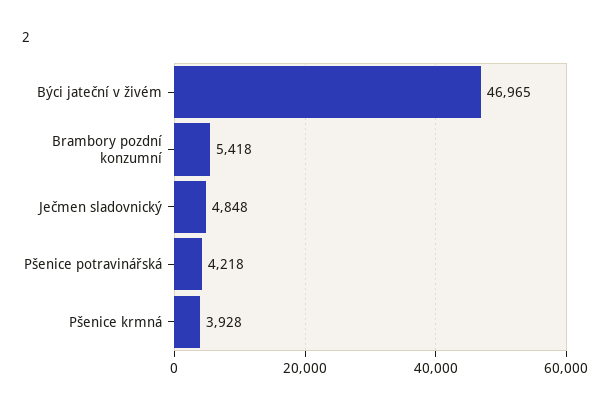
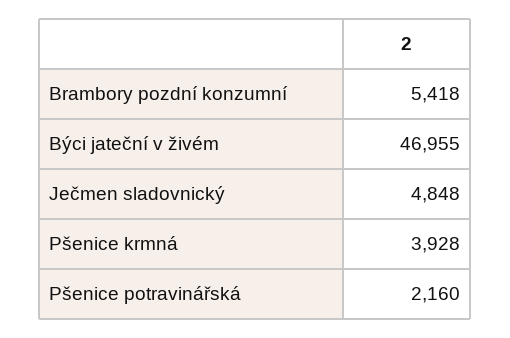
Býci jateční v živém: 46965 -> 46955
Pšenice potravinářská: 4218 -> 2160

